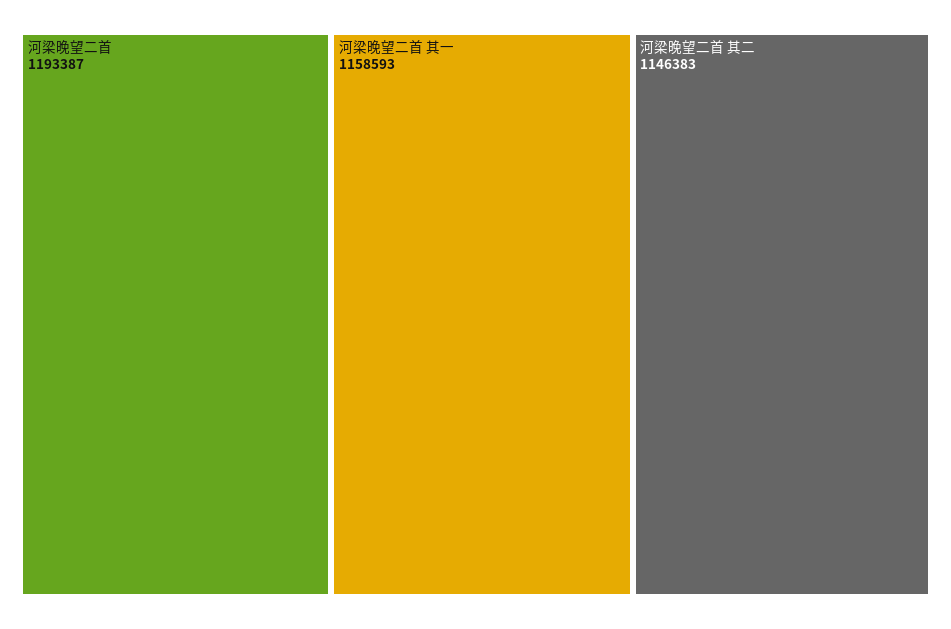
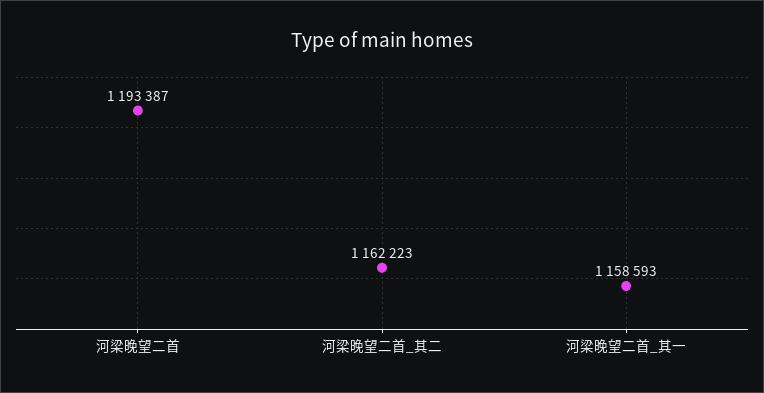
河梁晚望二首 其二: 1146383 -> 1162223

